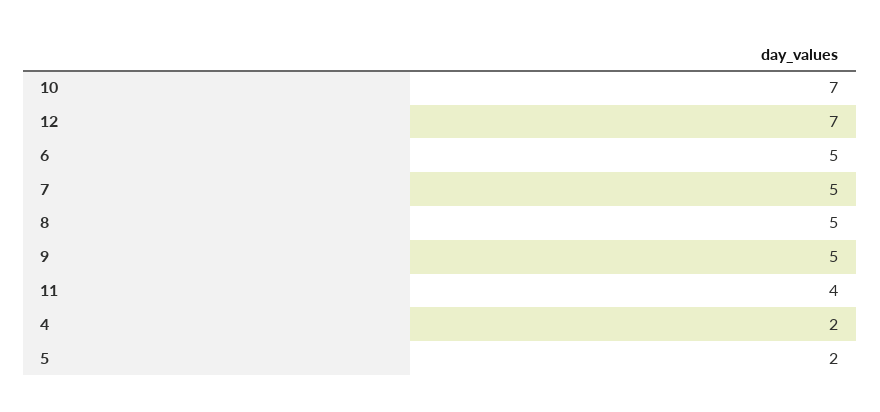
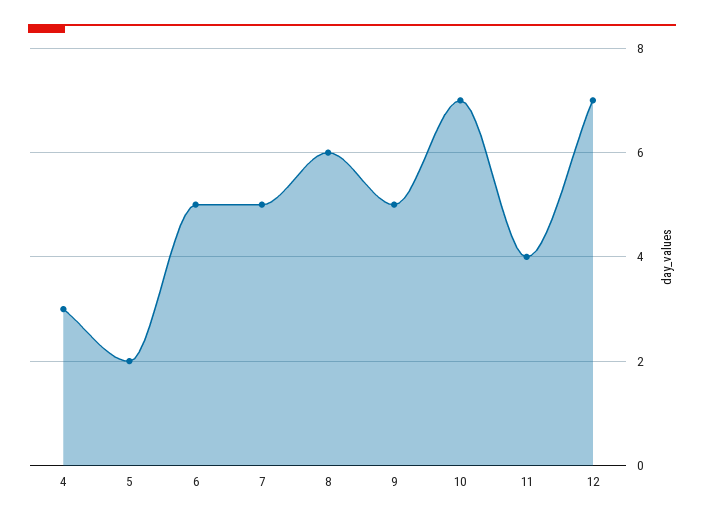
8: 5 -> 6
4: 2 -> 3

